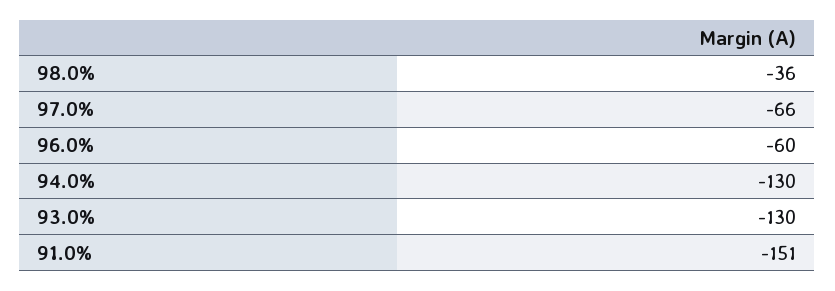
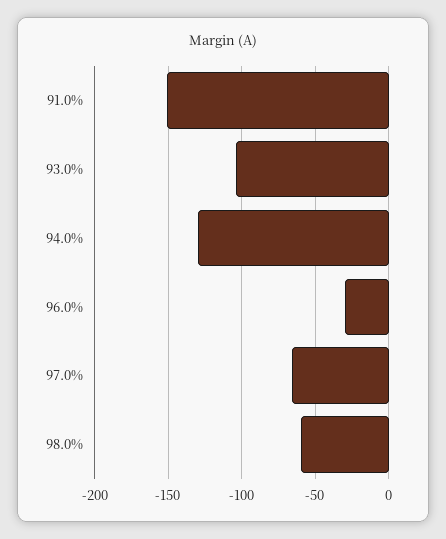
98.0%: -36 -> -60
96.0%: -60 -> -30
93.0%: -130 -> -105

